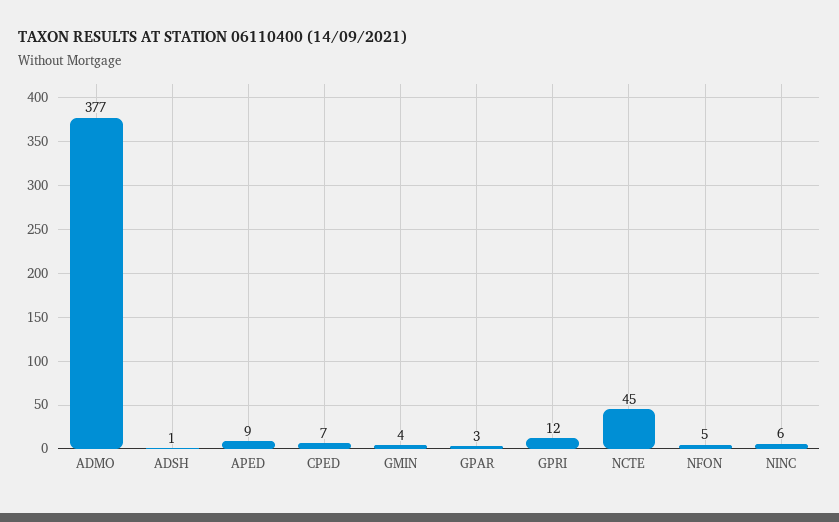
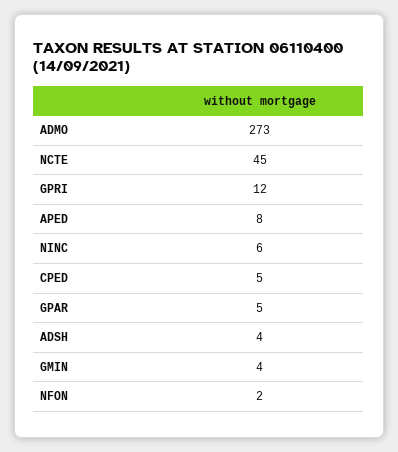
ADMO: 377 -> 273
ADSH: 1 -> 4
APED: 9 -> 8
CPED: 7 -> 5
GPAR: 3 -> 5
NFON: 5 -> 2

